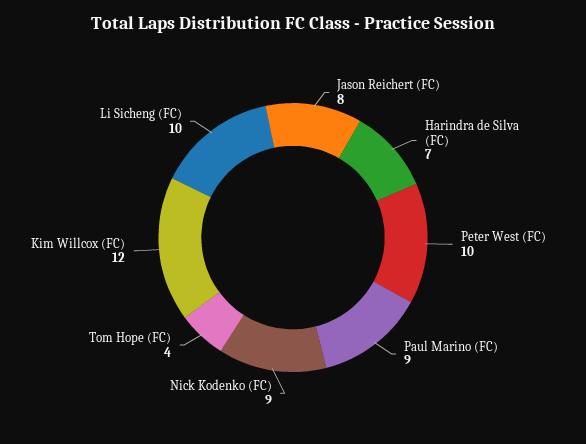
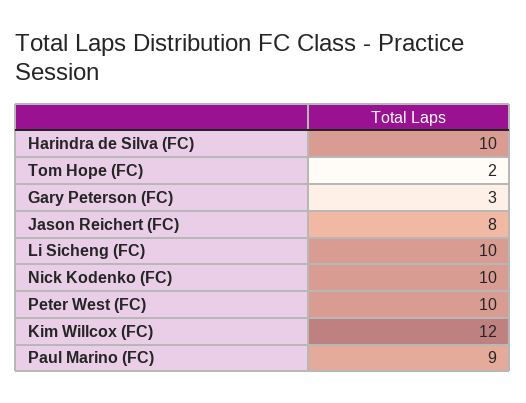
Harindra de Silva (FC): 7 -> 10
Nick Kodenko (FC): 9 -> 10
Tom Hope (FC): 4 -> 2
Gary Peterson (FC): none -> 3

